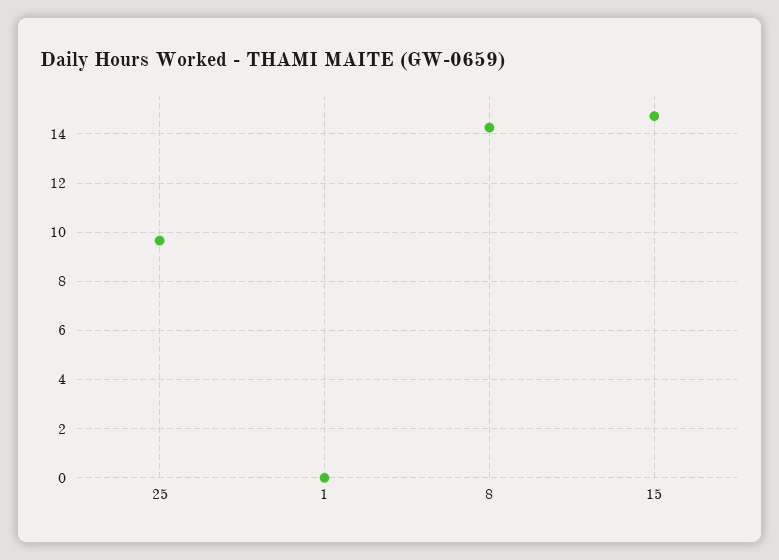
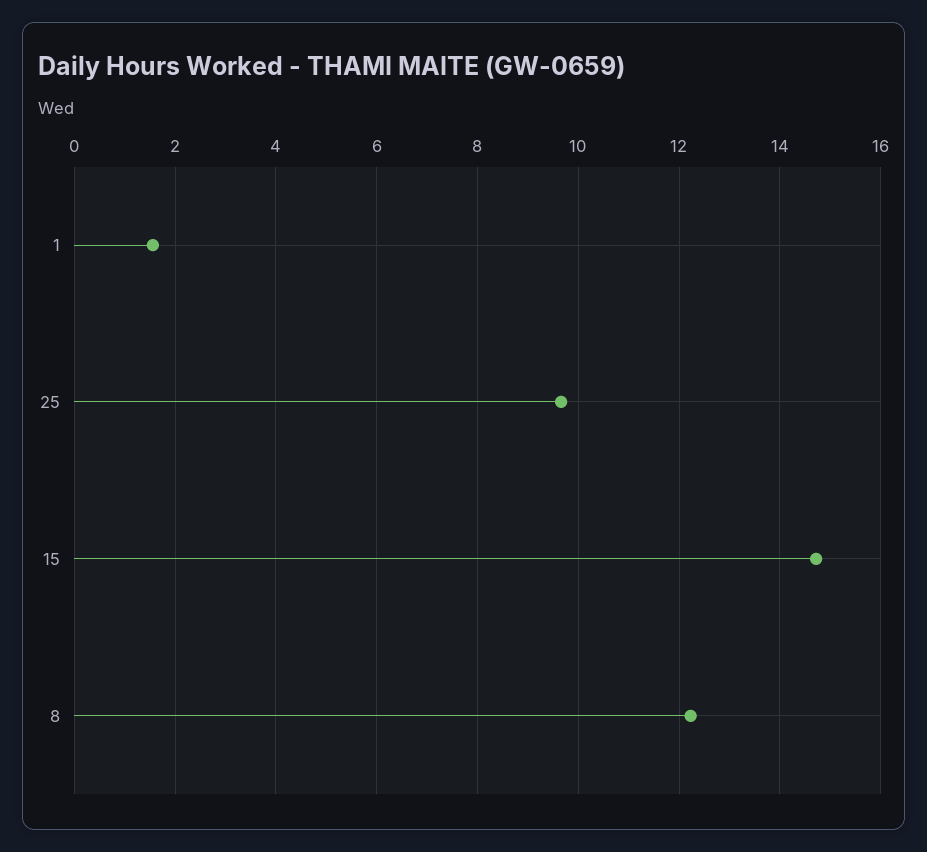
1: 0 -> 1.6
8: 14.25 -> 12.2

